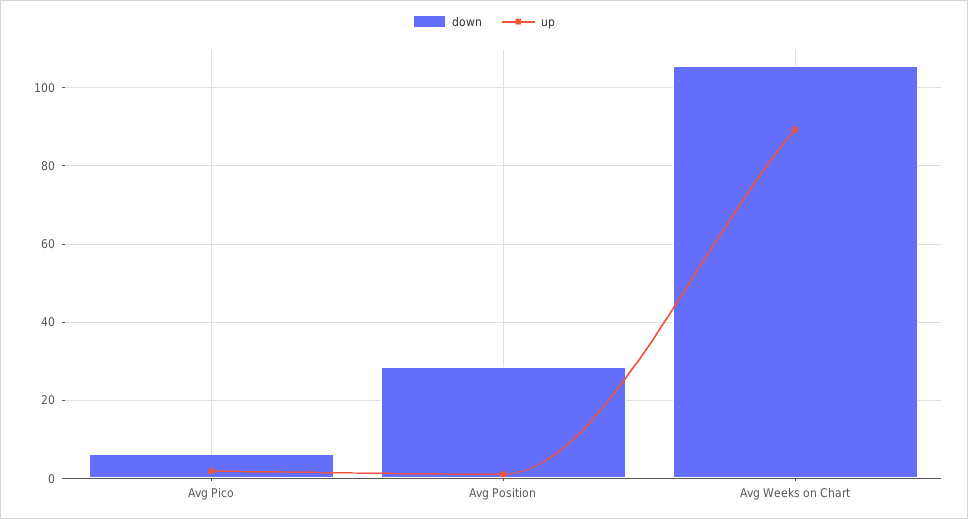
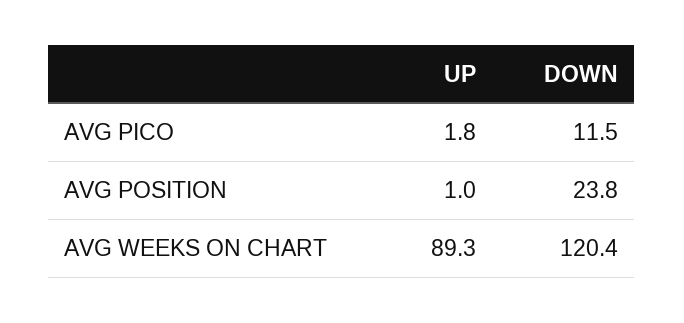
down, Avg Pico: 6 -> 11.5
down, Avg Position: 28 -> 23.8
down, Avg Weeks on Chart: 106 -> 120.4

